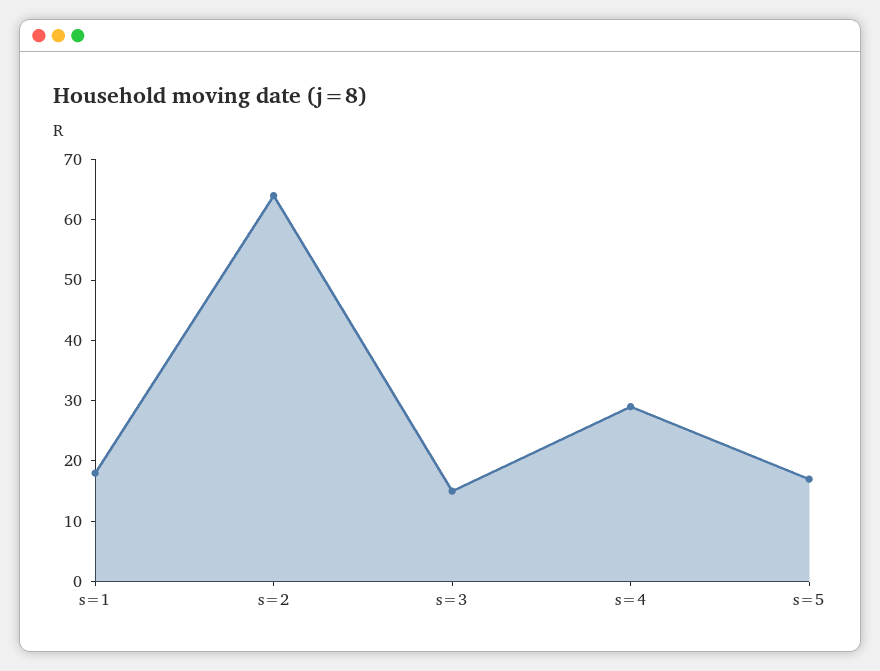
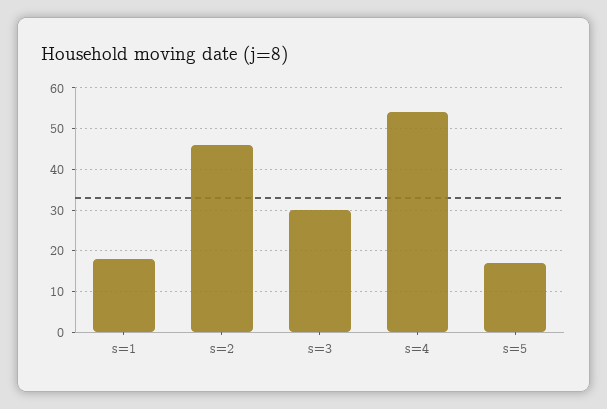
s=2: 65 -> 45
s=3: 15 -> 30
s=4: 30 -> 55

